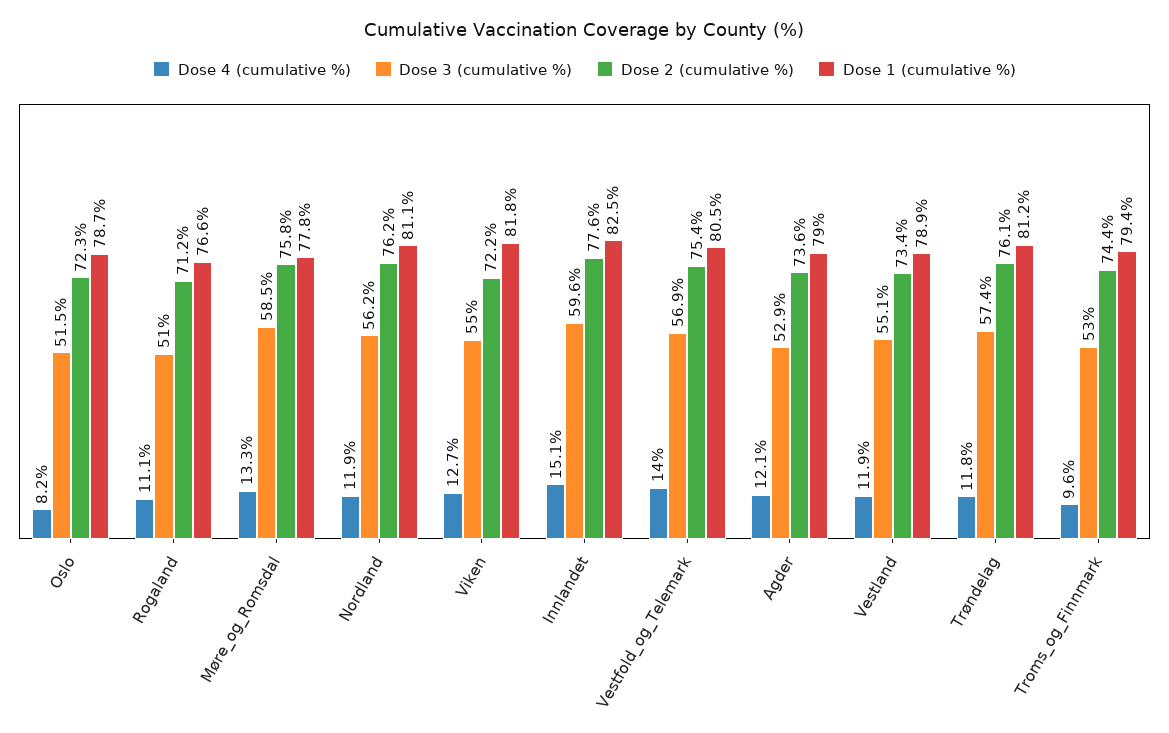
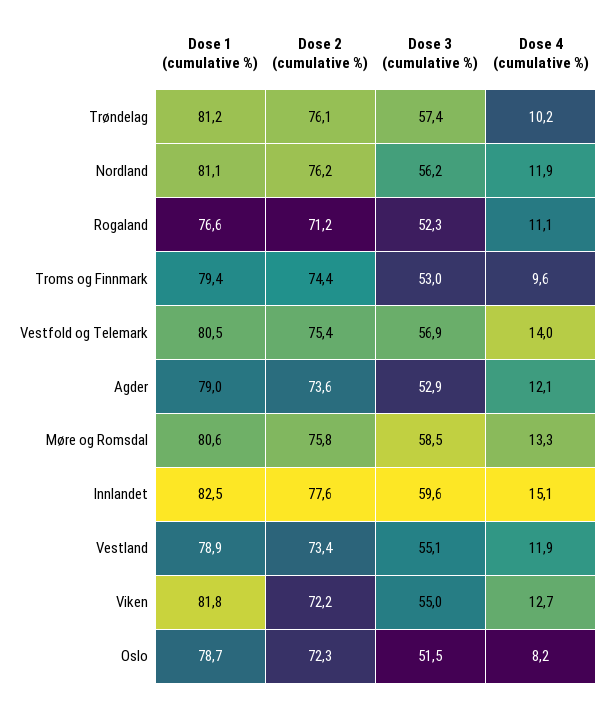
Dose 3 (cumulative %), Rogaland: 51 -> 52.3
Dose 1 (cumulative %), Møre_og_Romsdal: 77.8 -> 80.6
Dose 4 (cumulative %), Trøndelag: 11.8 -> 10.2

